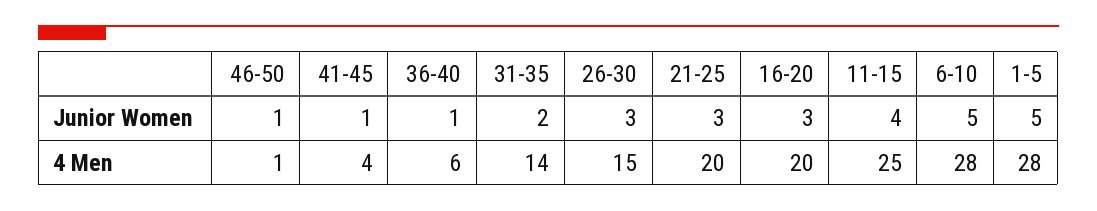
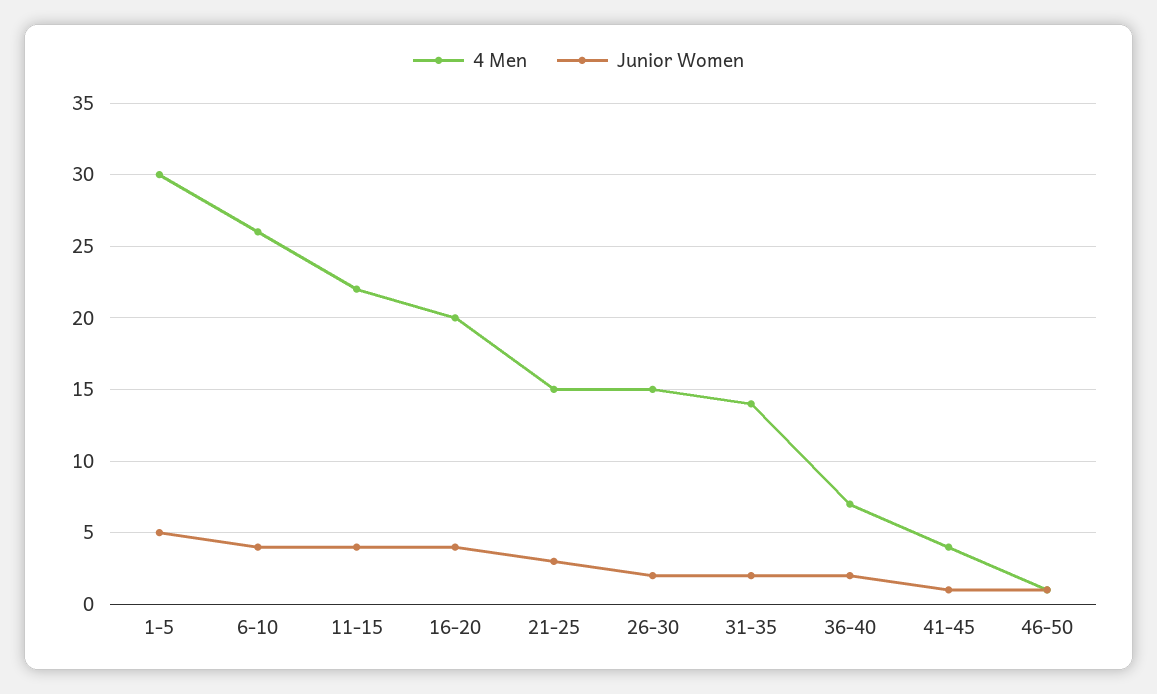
Junior Women, 36-40: 1 -> 2
Junior Women, 26-30: 3 -> 2
Junior Women, 16-20: 3 -> 4
Junior Women, 6-10: 5 -> 4
4 Men, 36-40: 6 -> 7
4 Men, 21-25: 20 -> 15
4 Men, 11-15: 25 -> 22
4 Men, 6-10: 28 -> 26
4 Men, 1-5: 28 -> 30

